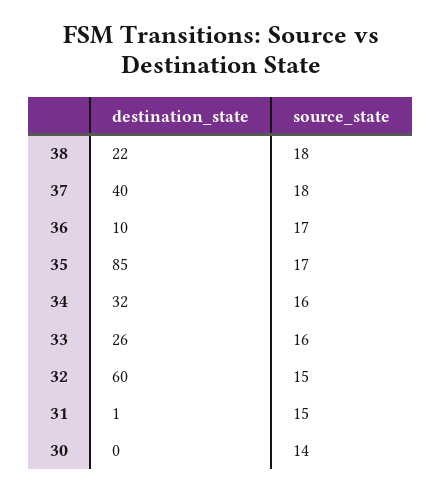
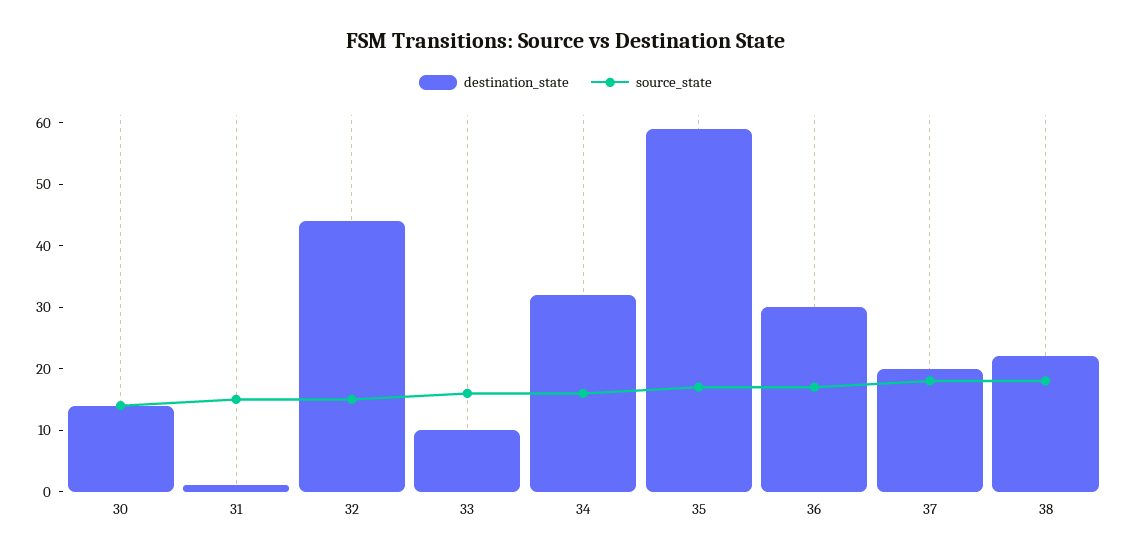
destination_state, 37: 40 -> 20
destination_state, 36: 10 -> 30
destination_state, 35: 85 -> 60
destination_state, 33: 26 -> 10
destination_state, 32: 60 -> 45
destination_state, 30: 0 -> 15

